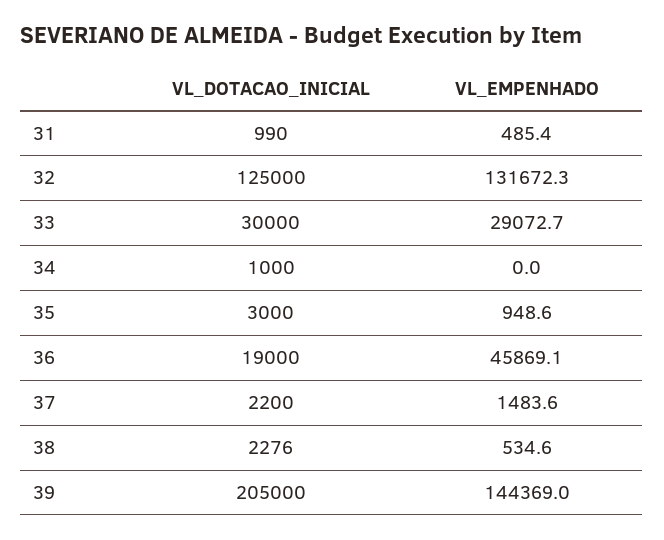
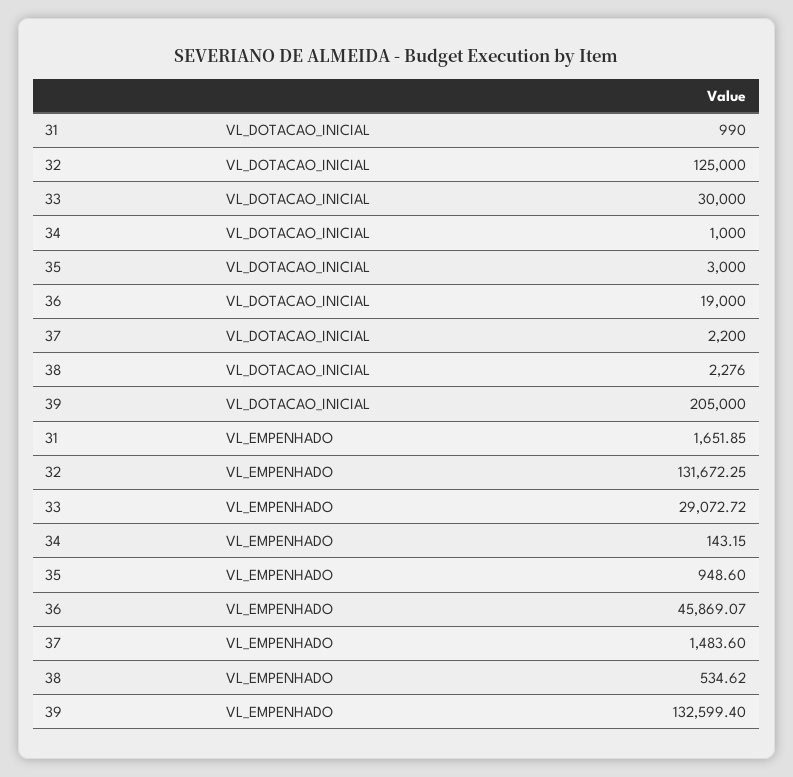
VL_EMPENHADO, 31: 485.4 -> 1651.85
VL_EMPENHADO, 34: 0 -> 143.15
VL_EMPENHADO, 39: 144369 -> 132599.4

